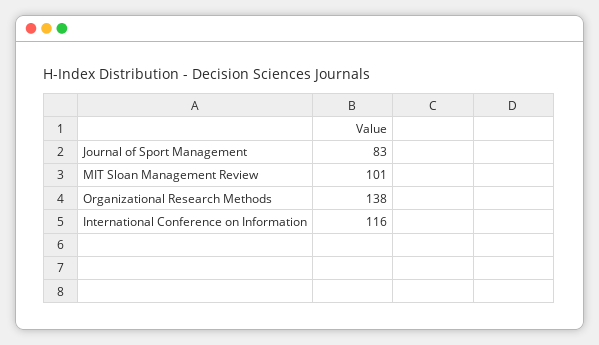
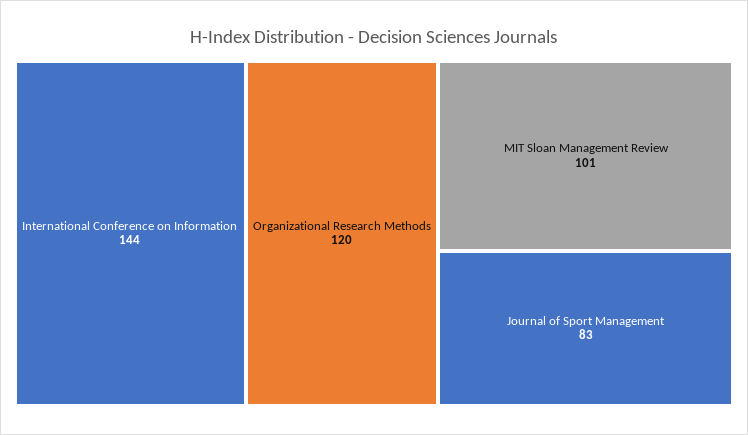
Organizational Research Methods: 138 -> 120
International Conference on Information: 116 -> 144

